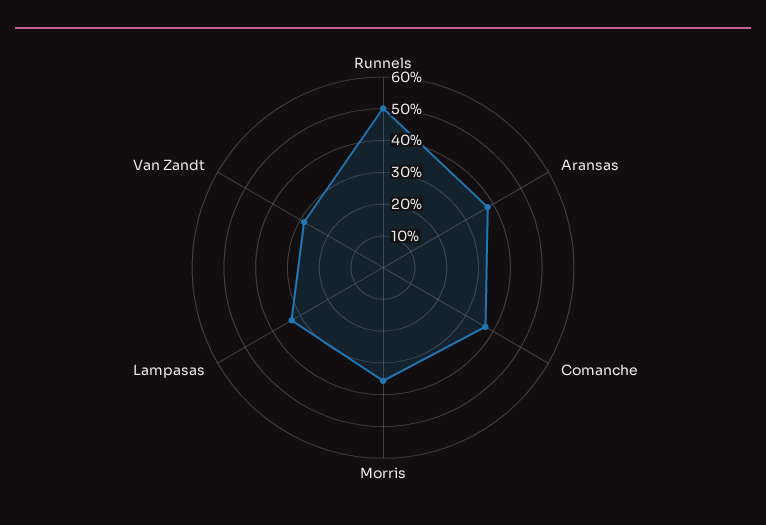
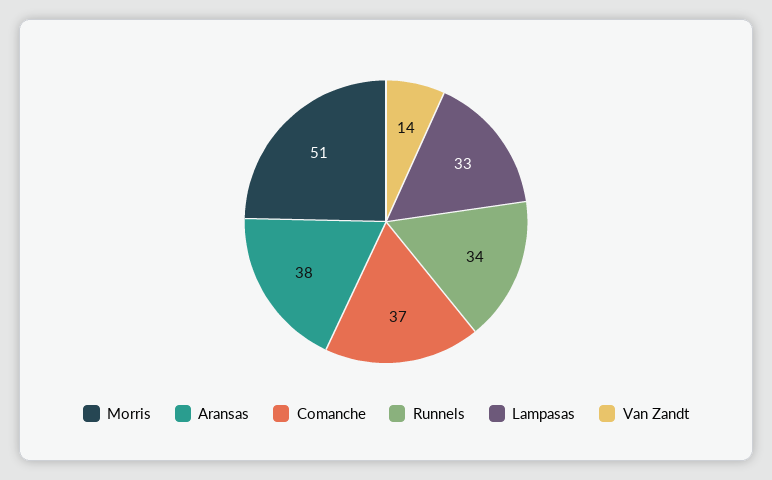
Runnels: 50 -> 34
Morris: 35 -> 51
Van Zandt: 30 -> 14

